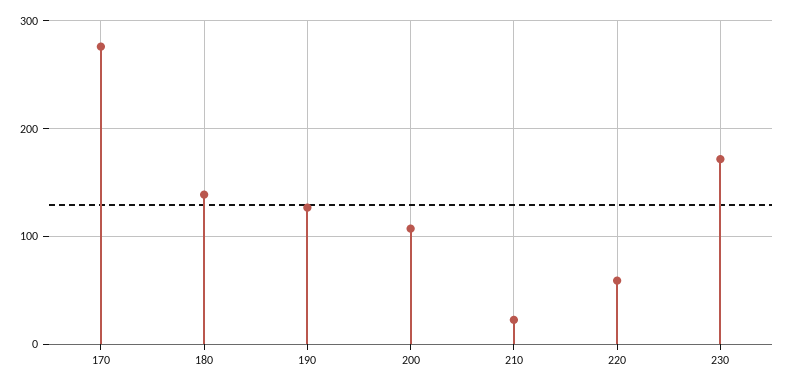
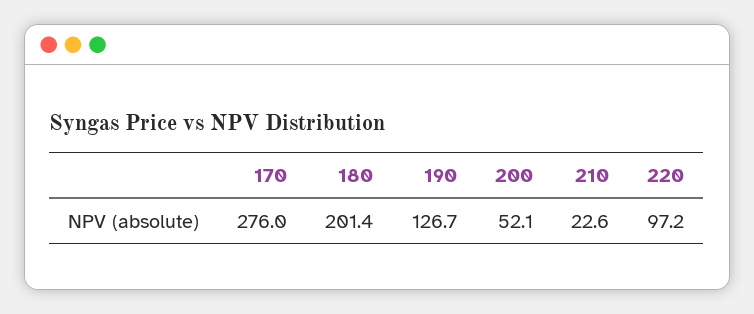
180: 140 -> 201.4
200: 110 -> 52.1
220: 60 -> 97.2
230: 170 -> none

